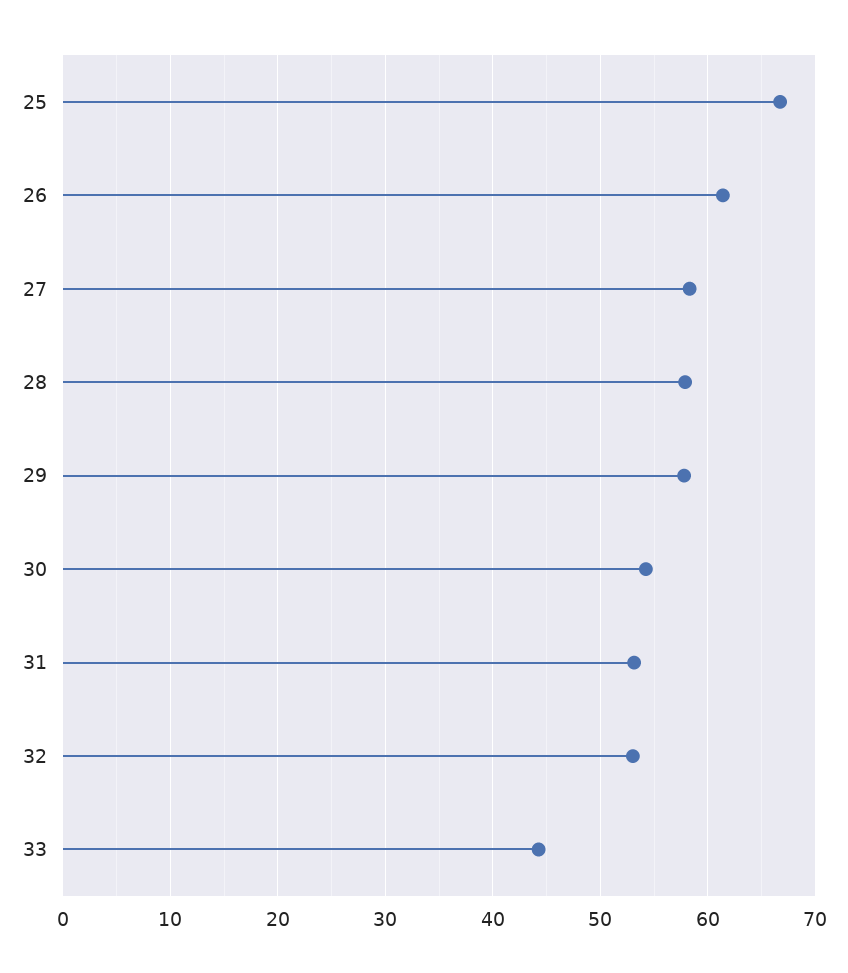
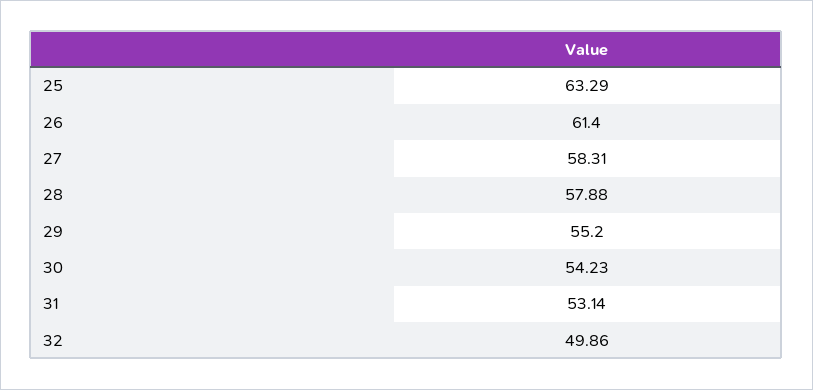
25: 67 -> 63.29
29: 58 -> 55.2
32: 53 -> 49.86
33: 44 -> none

